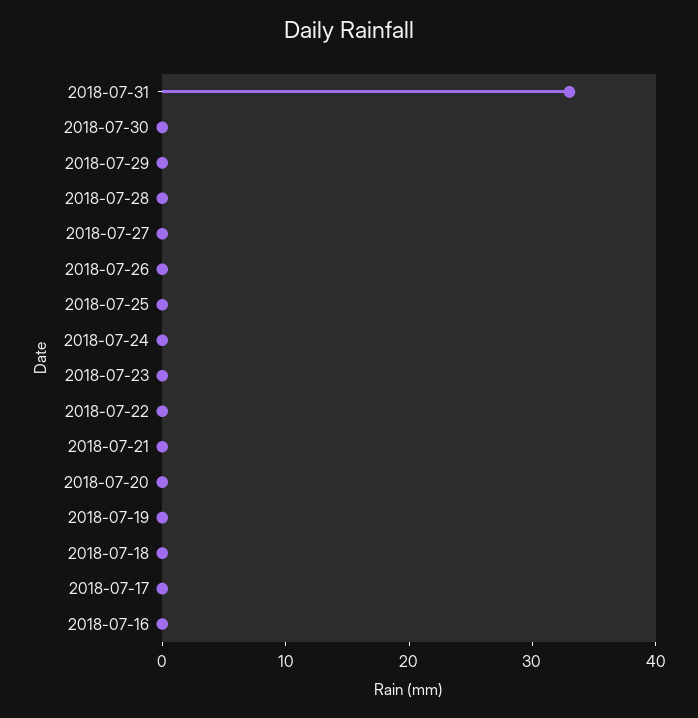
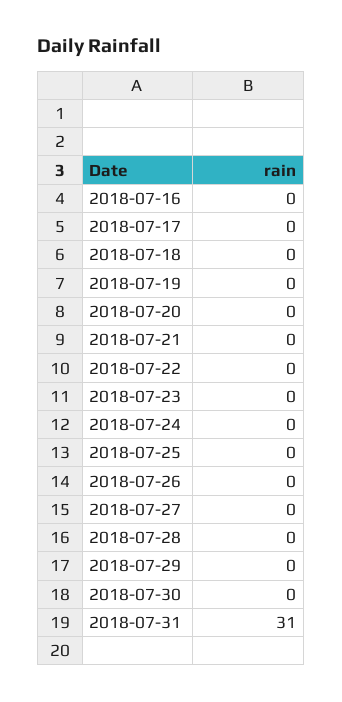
2018-07-31: 33 -> 31

